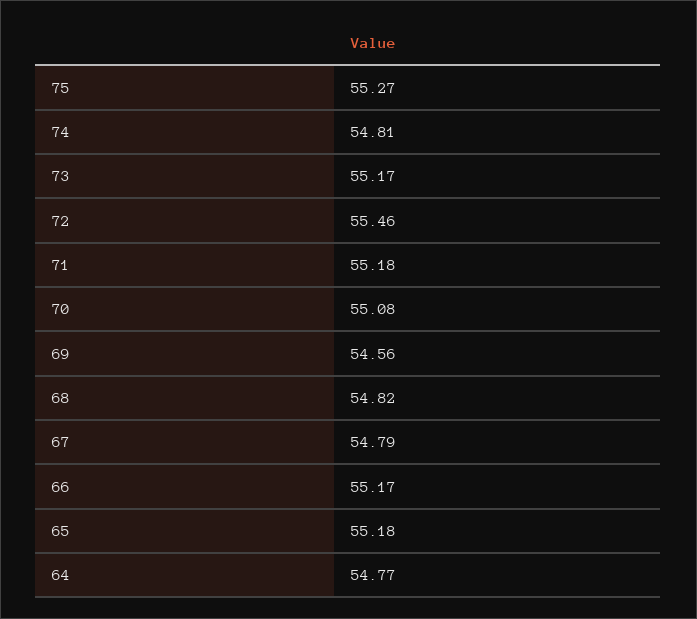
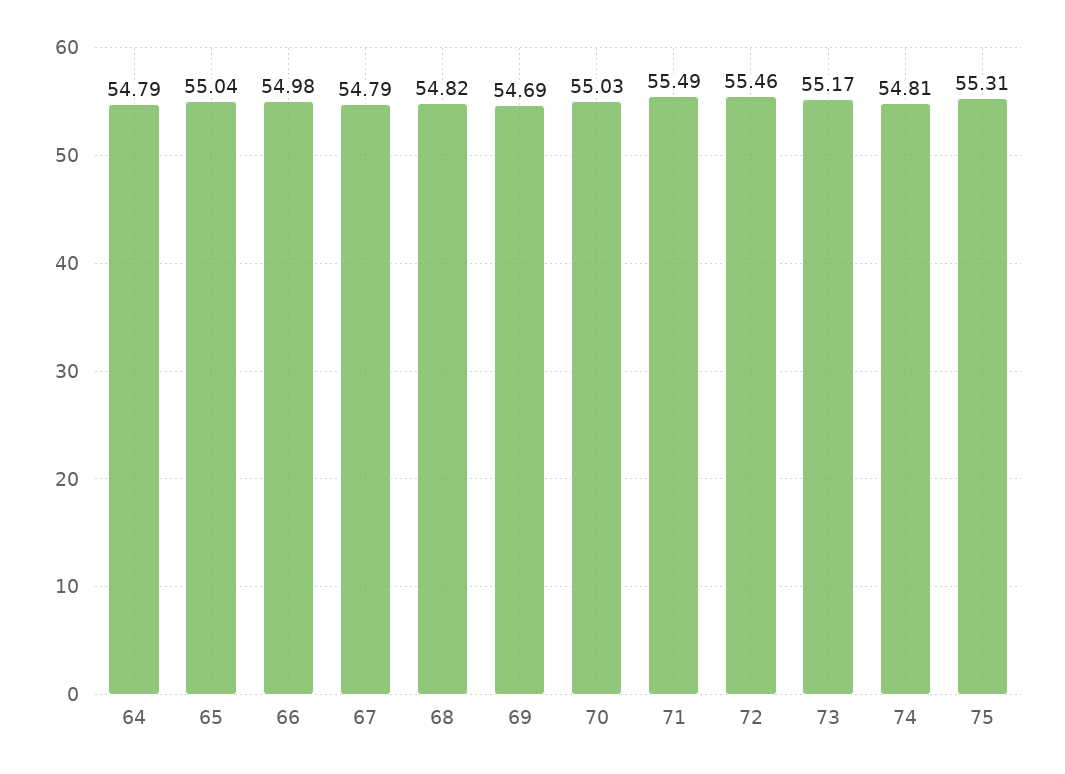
75: 55.27 -> 55.31
71: 55.18 -> 55.49
70: 55.08 -> 55.03
69: 54.56 -> 54.69
66: 55.17 -> 54.98
65: 55.18 -> 55.04
64: 54.77 -> 54.79

